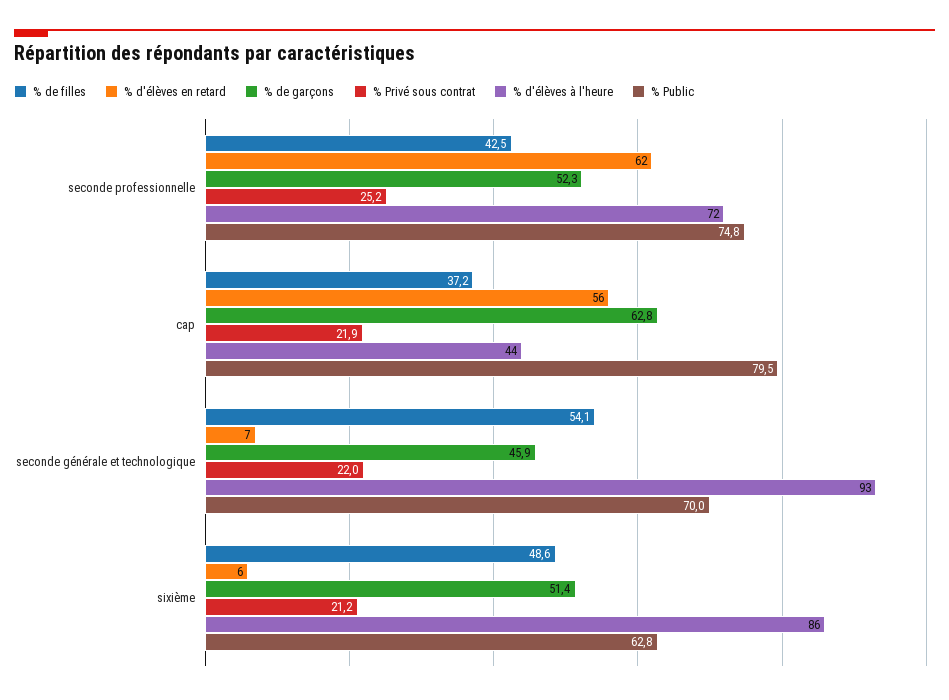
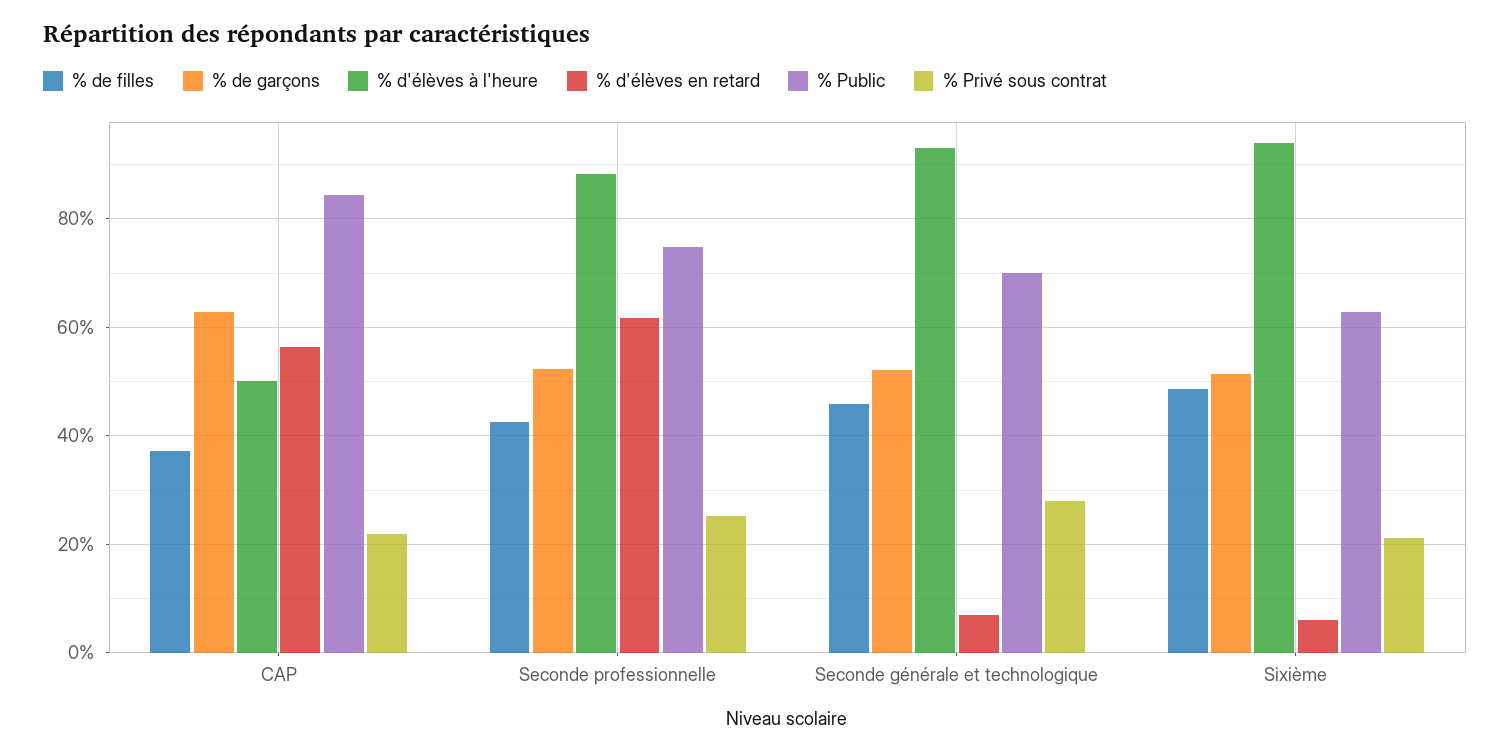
% d'élèves à l'heure, seconde professionnelle: 72 -> 88
% d'élèves à l'heure, cap: 44 -> 50
% Public, cap: 79.5 -> 84
% de filles, seconde générale et technologique: 54.1 -> 46
% de garçons, seconde générale et technologique: 45.9 -> 52
% Privé sous contrat, seconde générale et technologique: 22 -> 28
% d'élèves à l'heure, sixième: 86 -> 94

